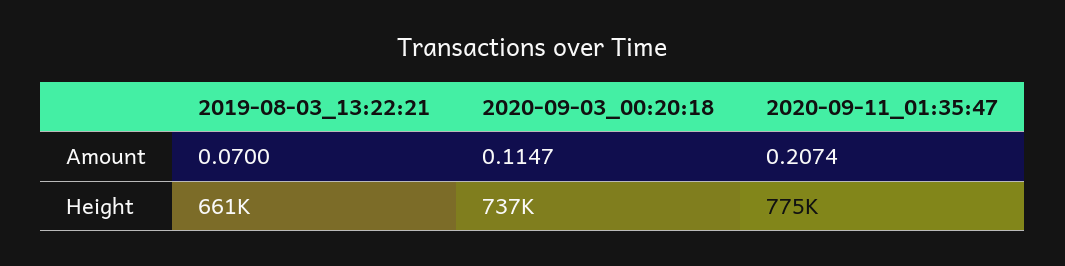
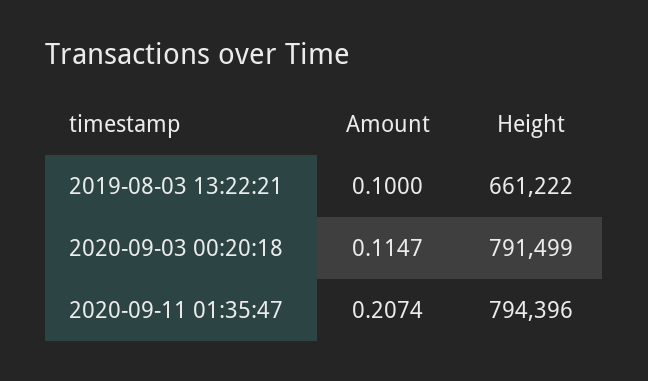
2019-08-03_13:22:21, Amount: 0.07 -> 0.1
2020-09-03_00:20:18, Height: 737000 -> 791499
2020-09-11_01:35:47, Height: 775000 -> 794396

